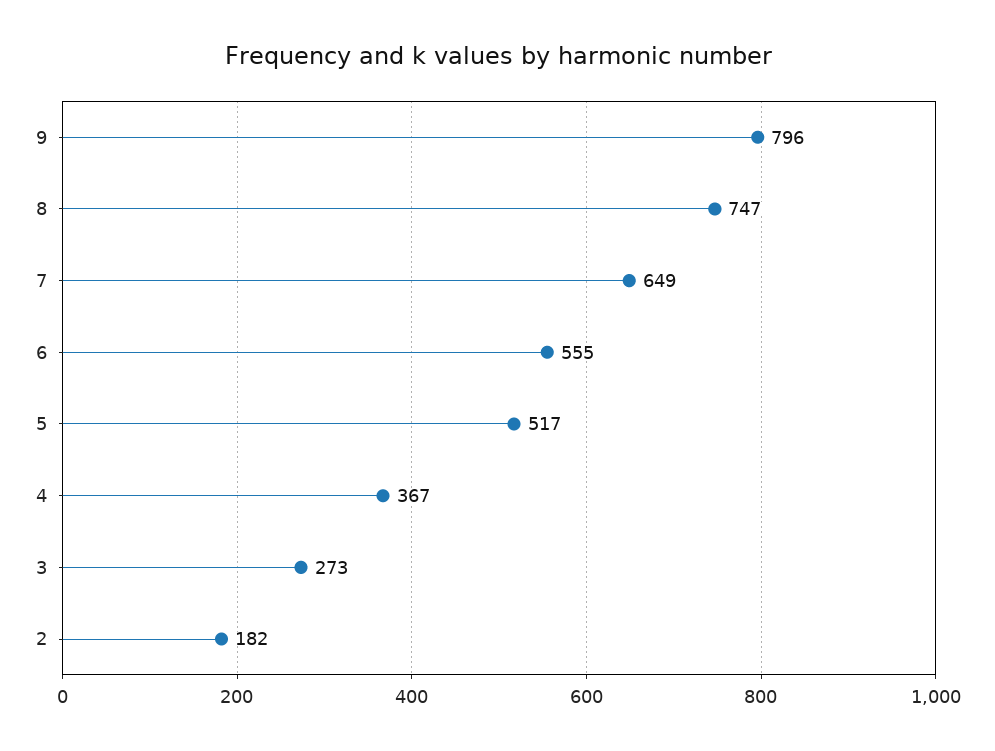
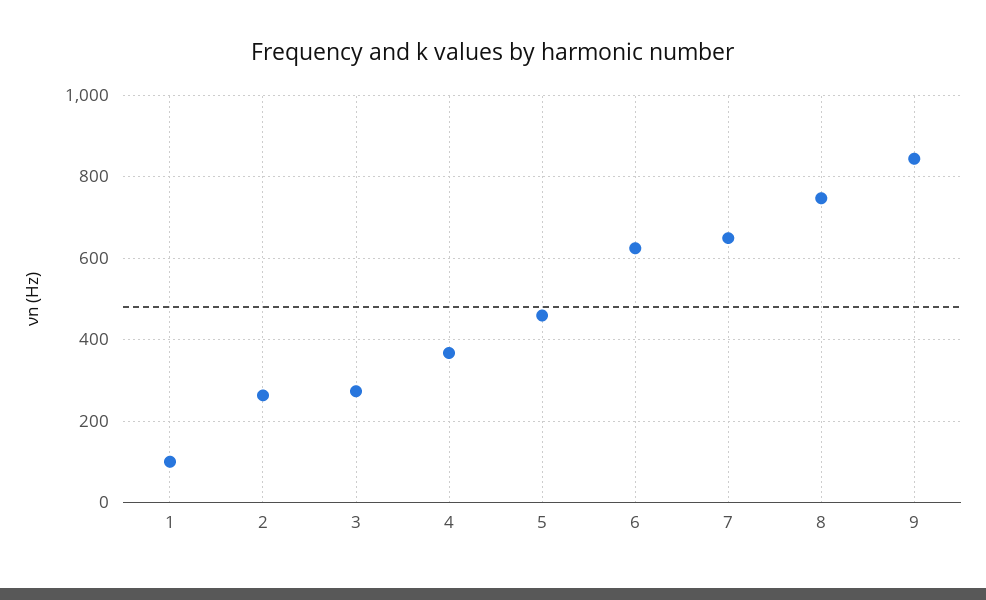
9: 796 -> 840
6: 555 -> 620
5: 517 -> 460
2: 182 -> 260
1: none -> 100

